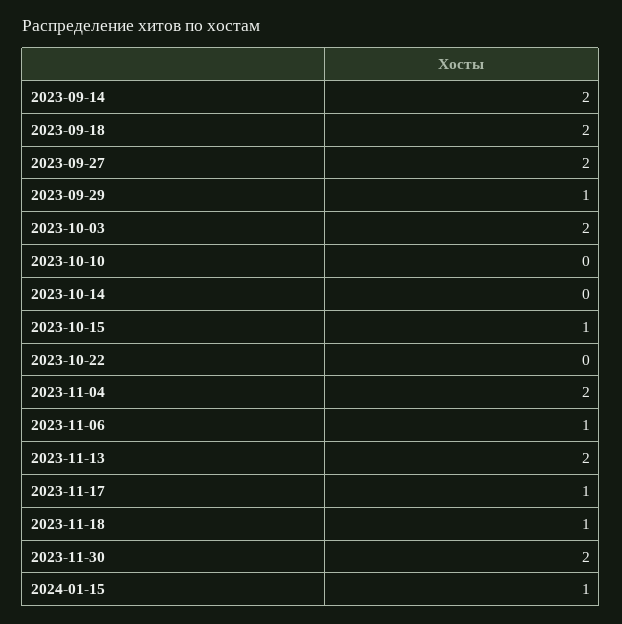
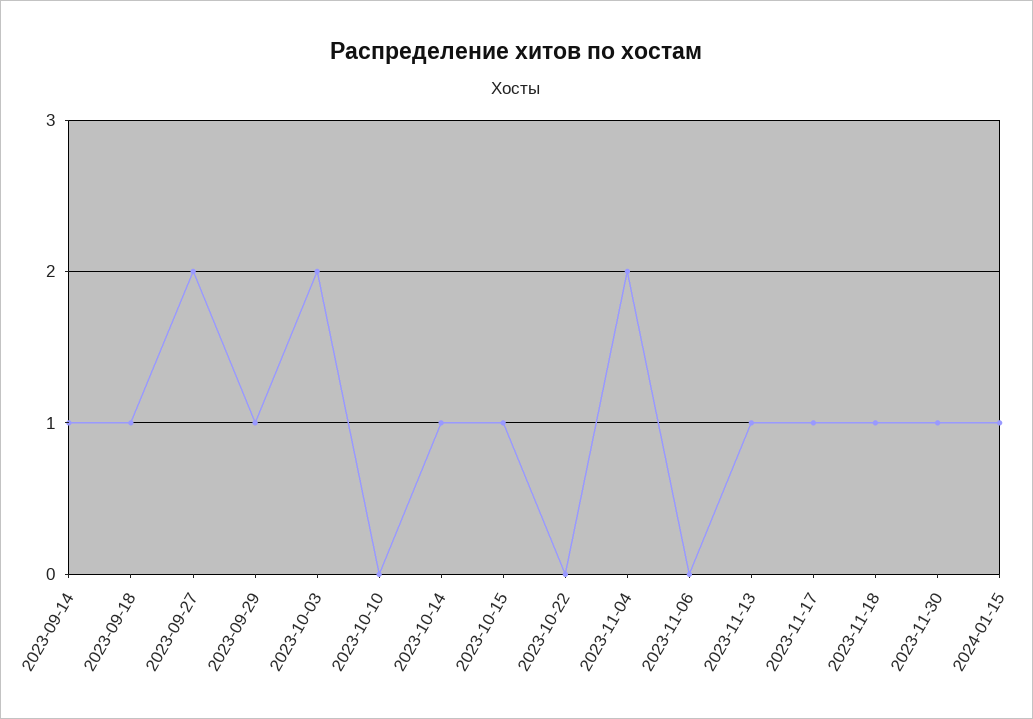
2023-09-14: 2 -> 1
2023-09-18: 2 -> 1
2023-10-14: 0 -> 1
2023-11-06: 1 -> 0
2023-11-13: 2 -> 1
2023-11-30: 2 -> 1

